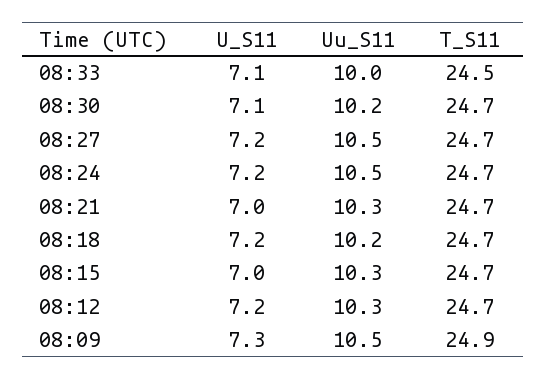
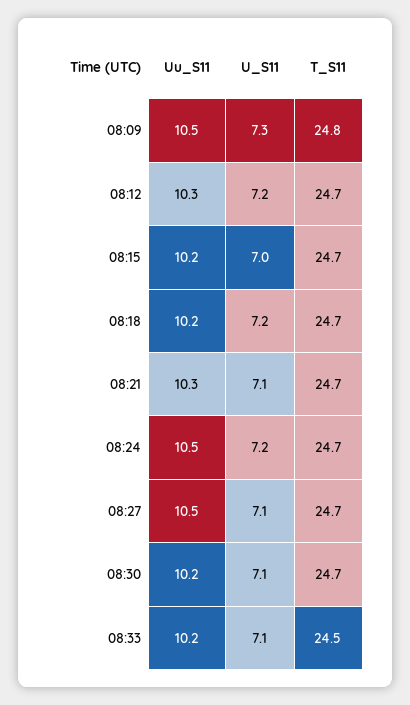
Uu_S11, 08:33: 10 -> 10.2
U_S11, 08:27: 7.2 -> 7.1
U_S11, 08:21: 7 -> 7.1
Uu_S11, 08:15: 10.3 -> 10.2
T_S11, 08:09: 24.9 -> 24.8

